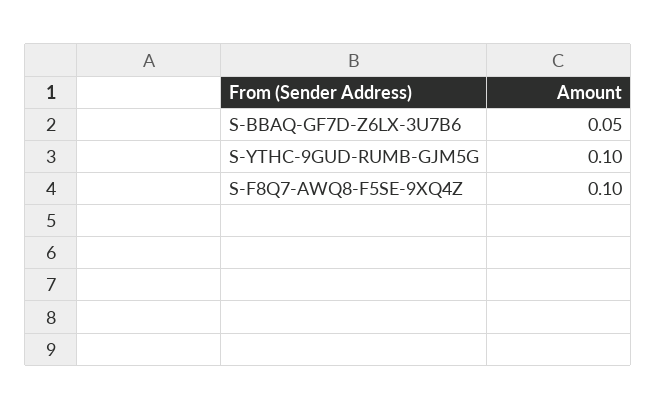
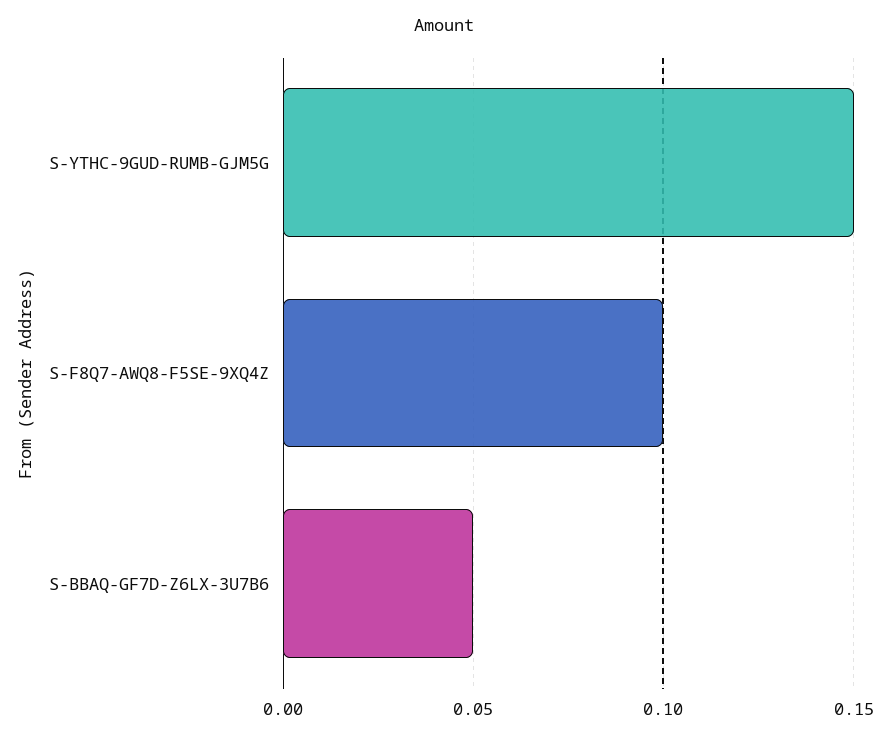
S-YTHC-9GUD-RUMB-GJM5G: 0.1 -> 0.15

